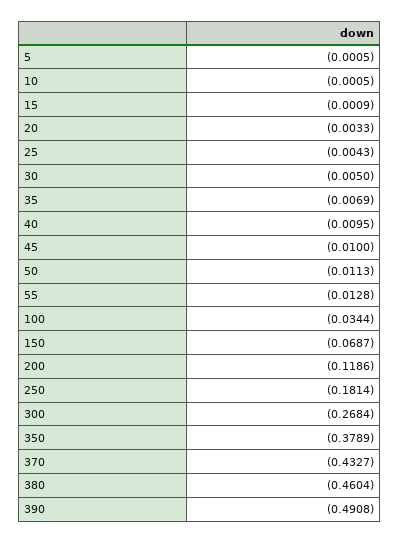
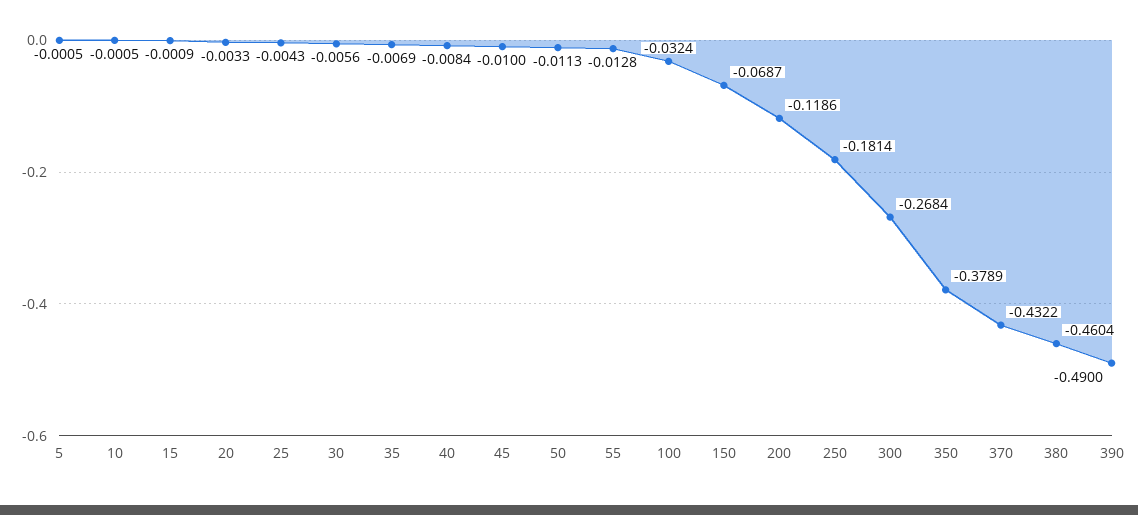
30: -0.005 -> -0.0056
40: -0.0095 -> -0.0084
100: -0.0344 -> -0.0324
370: -0.4327 -> -0.4322
390: -0.4908 -> -0.49

